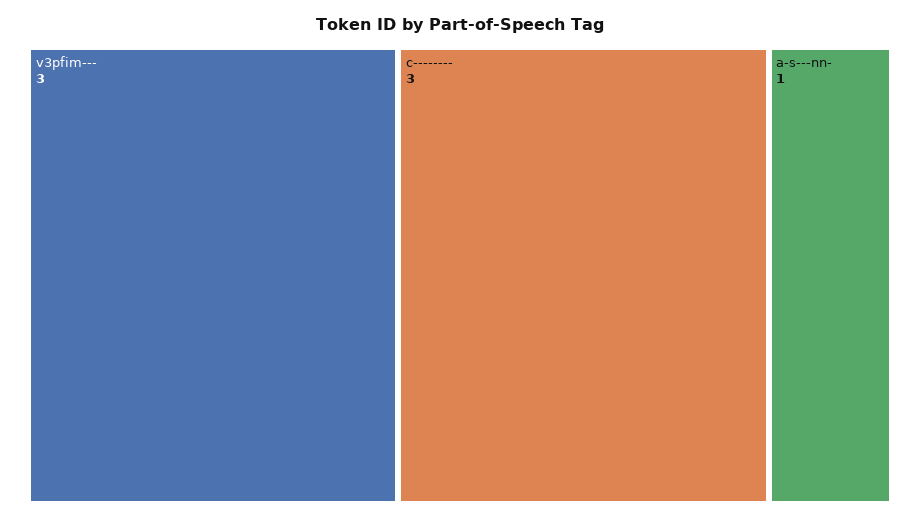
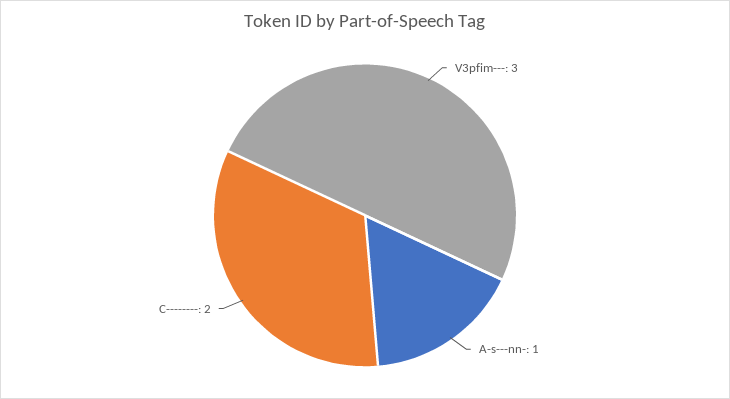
c--------: 3 -> 2

